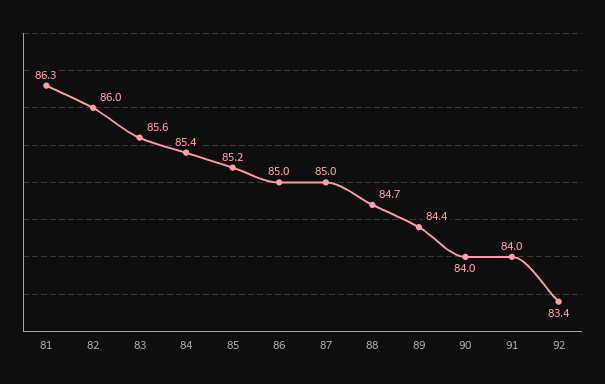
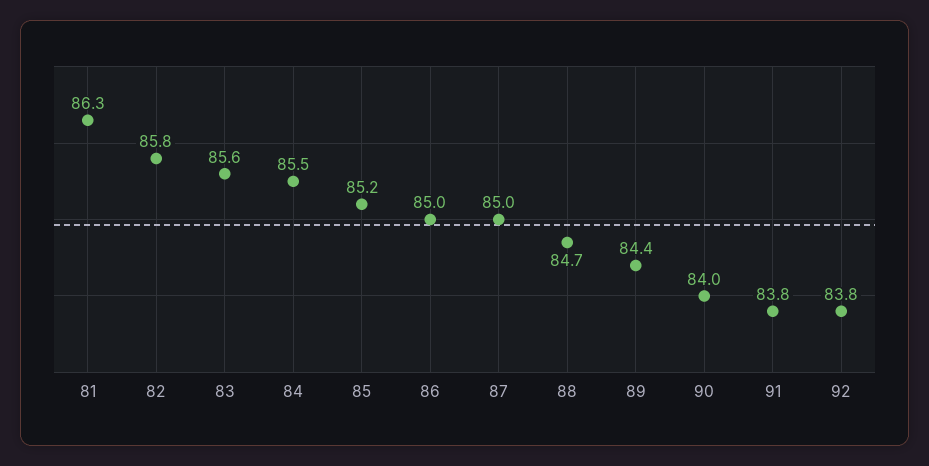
82: 86 -> 85.8
84: 85.4 -> 85.5
91: 84 -> 83.8
92: 83.4 -> 83.8

